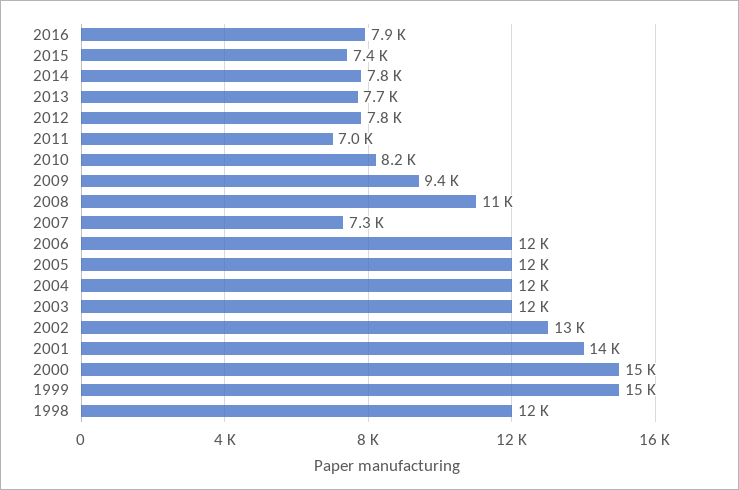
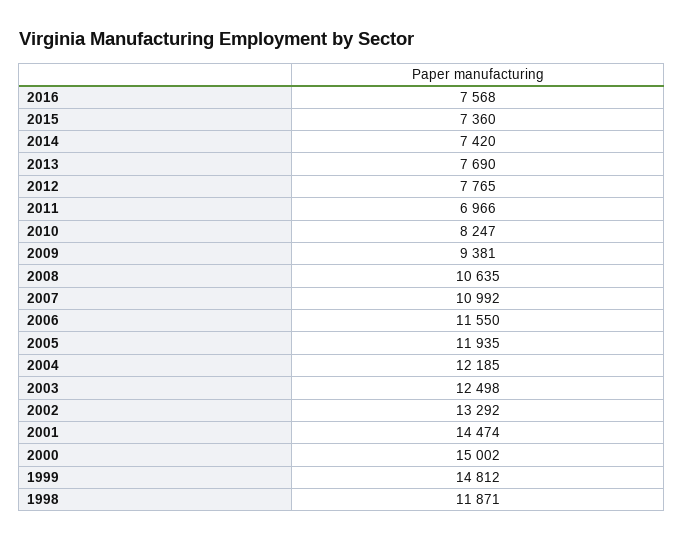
2016: 7900 -> 7568
2014: 7800 -> 7420
2007: 7300 -> 10992

